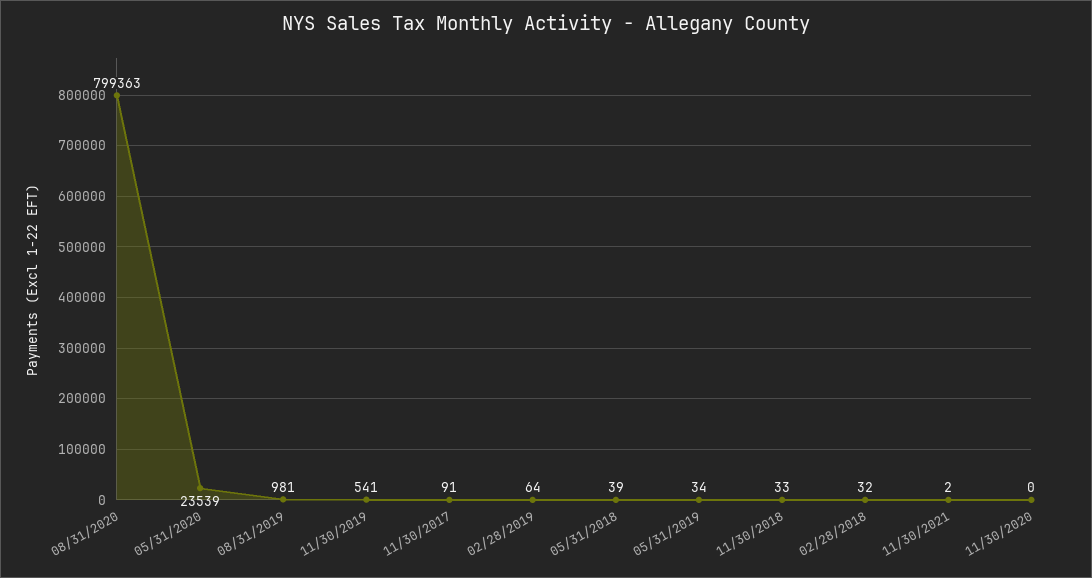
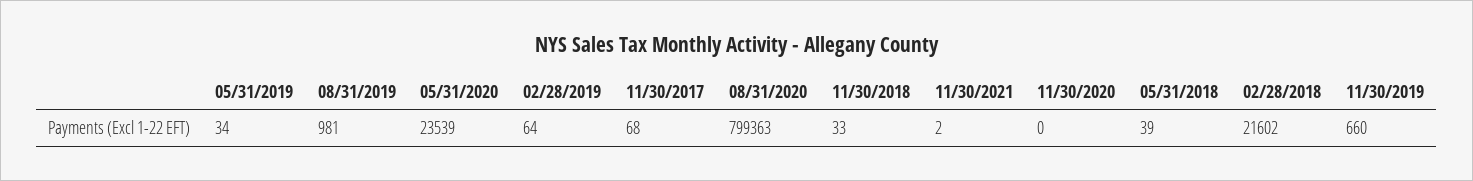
11/30/2019: 541 -> 660
11/30/2017: 91 -> 68
02/28/2018: 32 -> 21602

